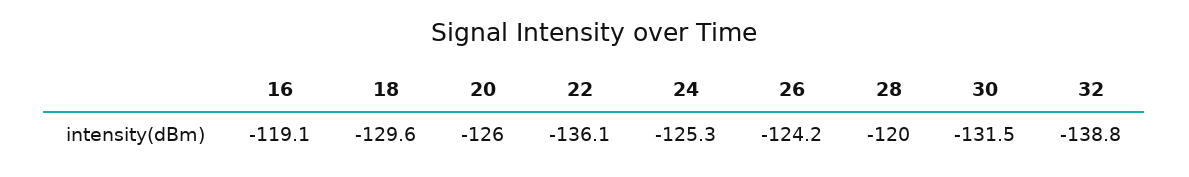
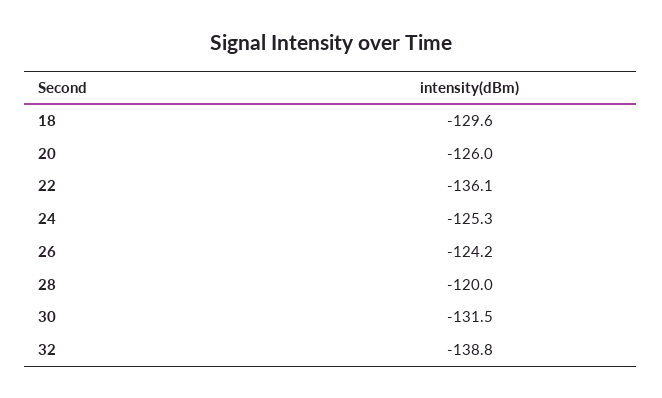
16: -119.1 -> none

